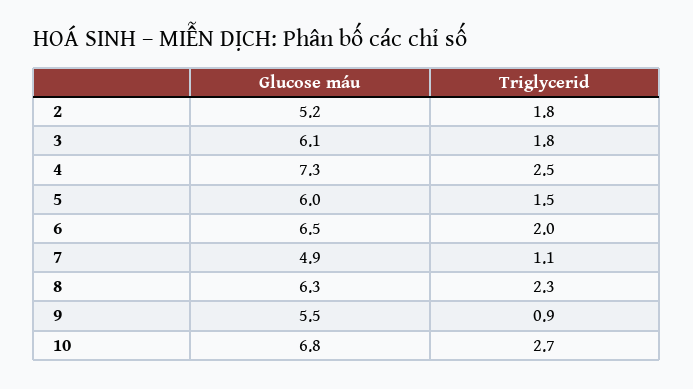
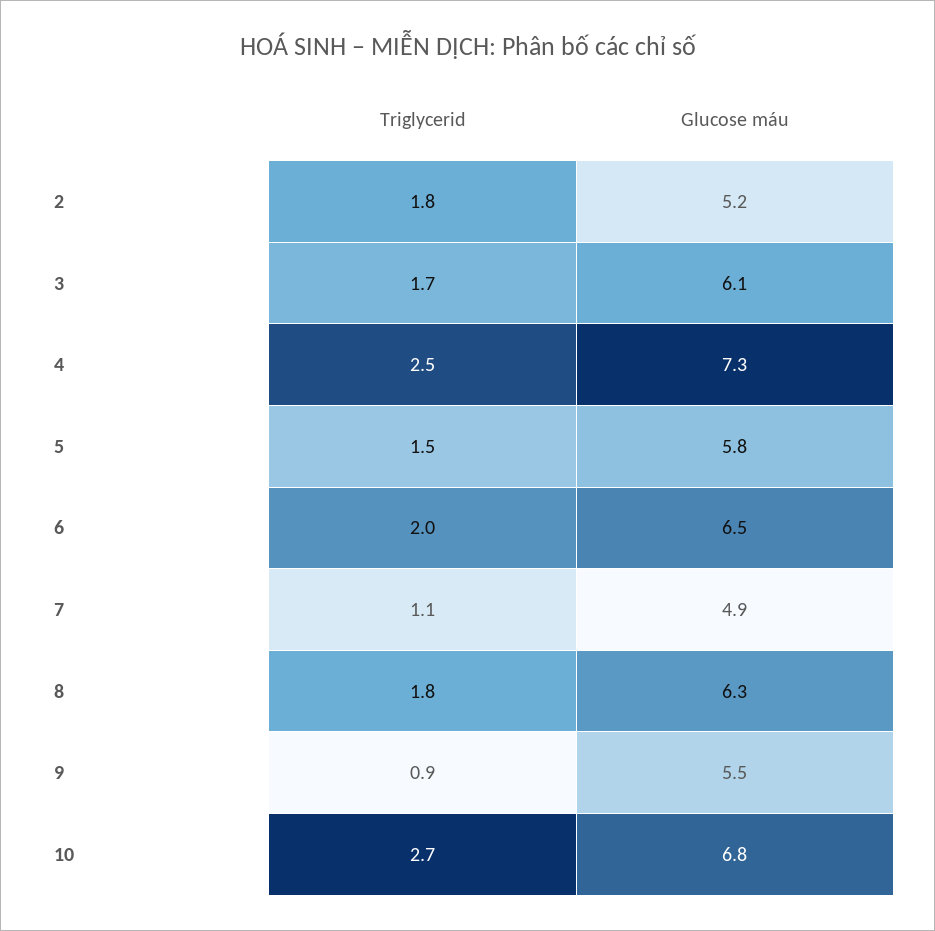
Triglycerid, 3: 1.8 -> 1.7
Glucose máu, 5: 6 -> 5.8
Triglycerid, 8: 2.3 -> 1.8

